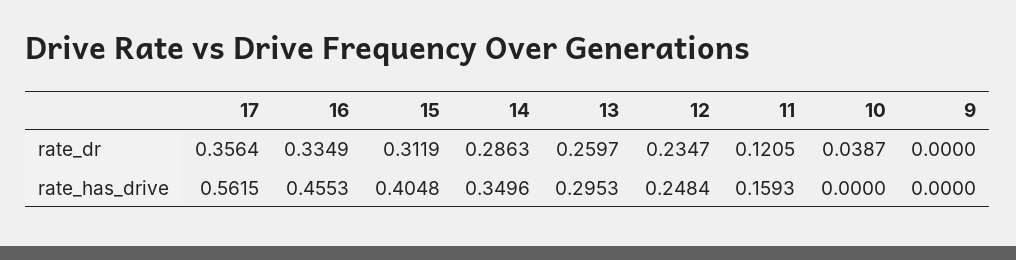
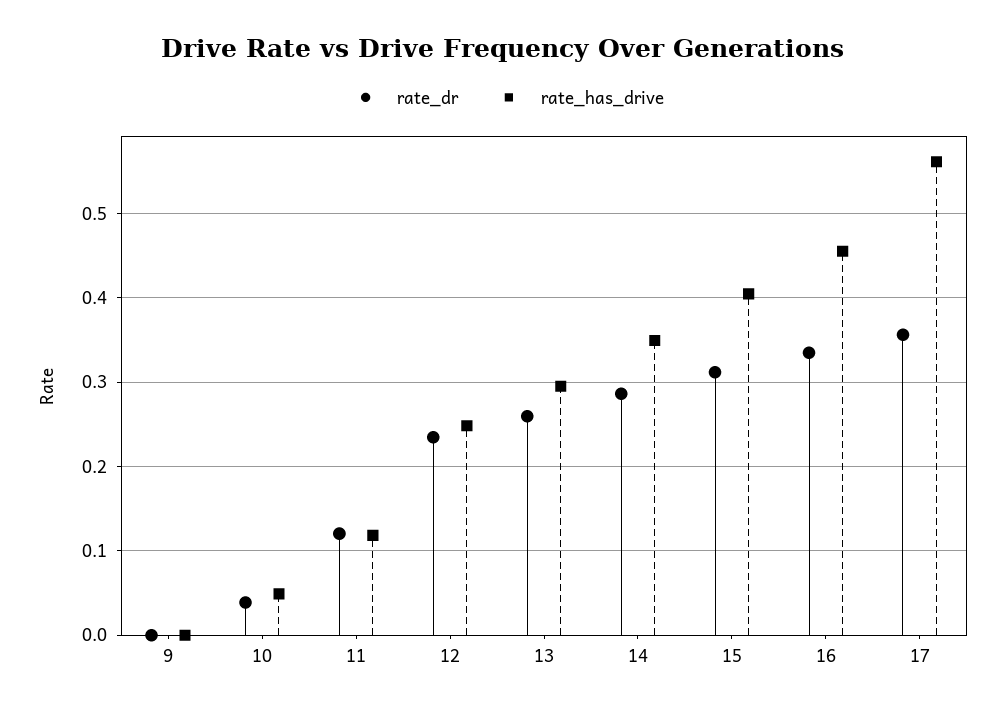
rate_has_drive, 11: 0.1593 -> 0.12
rate_has_drive, 10: 0 -> 0.05

